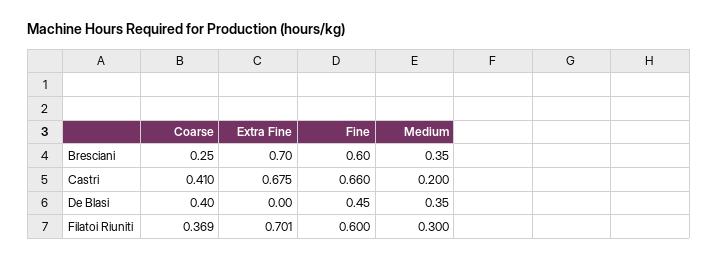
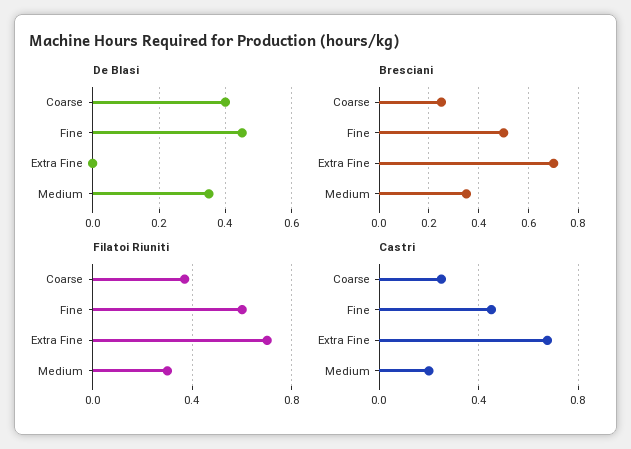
Bresciani, Fine: 0.6 -> 0.5
Castri, Coarse: 0.41 -> 0.25
Castri, Fine: 0.66 -> 0.45

